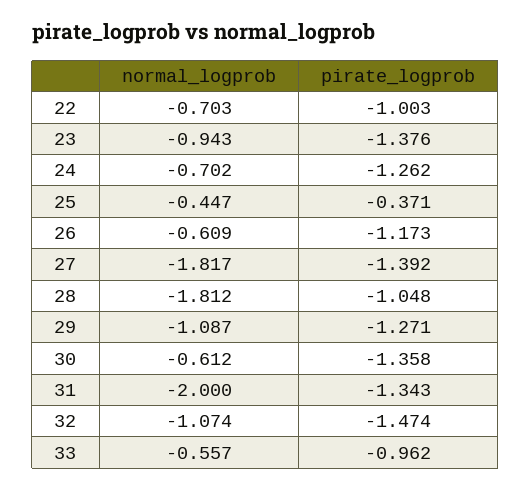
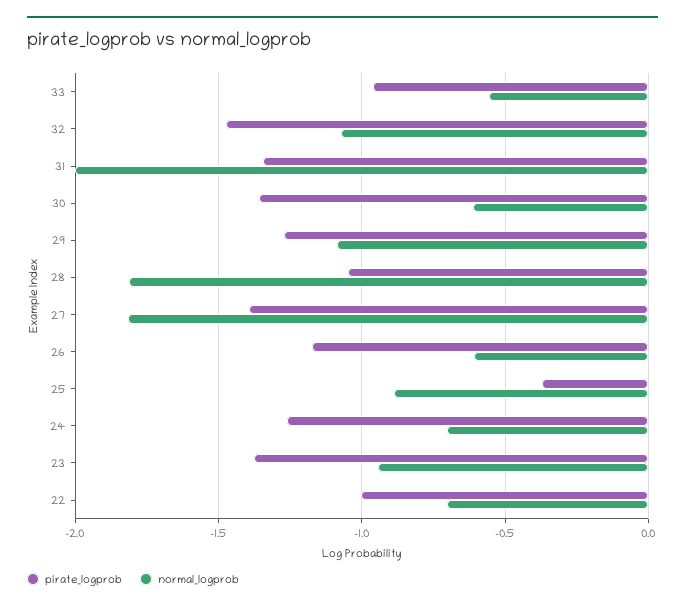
normal_logprob, 25: -0.447 -> -0.9

